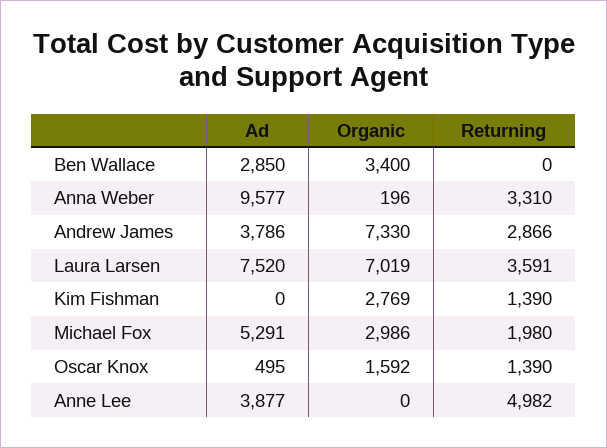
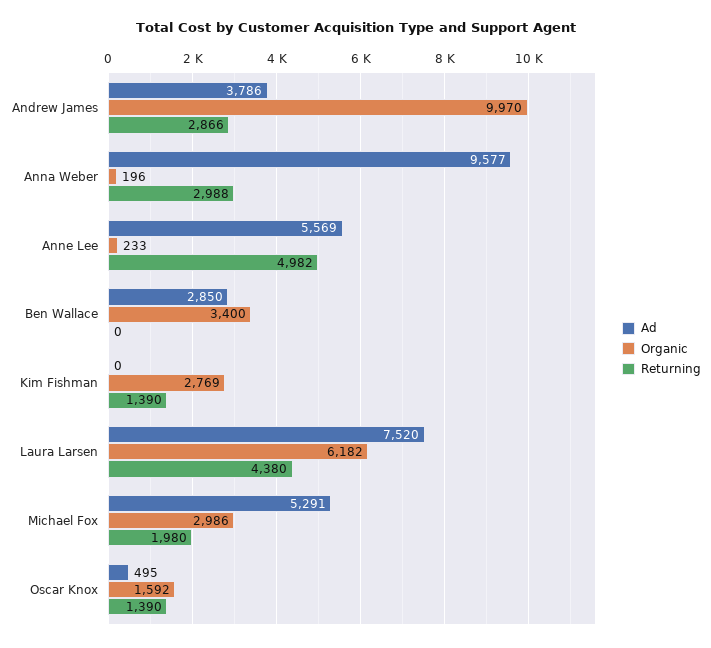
Returning, Anna Weber: 3310 -> 2988
Organic, Andrew James: 7330 -> 9970
Organic, Laura Larsen: 7019 -> 6182
Returning, Laura Larsen: 3591 -> 4380
Ad, Anne Lee: 3877 -> 5569
Organic, Anne Lee: 0 -> 233

